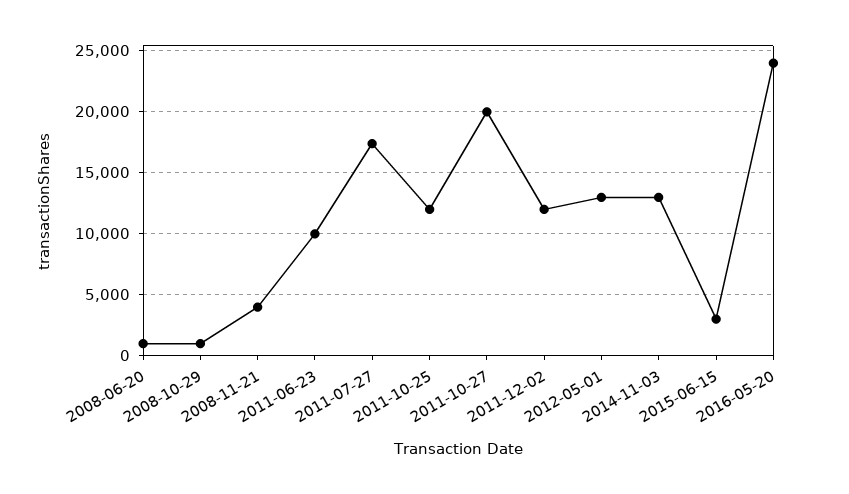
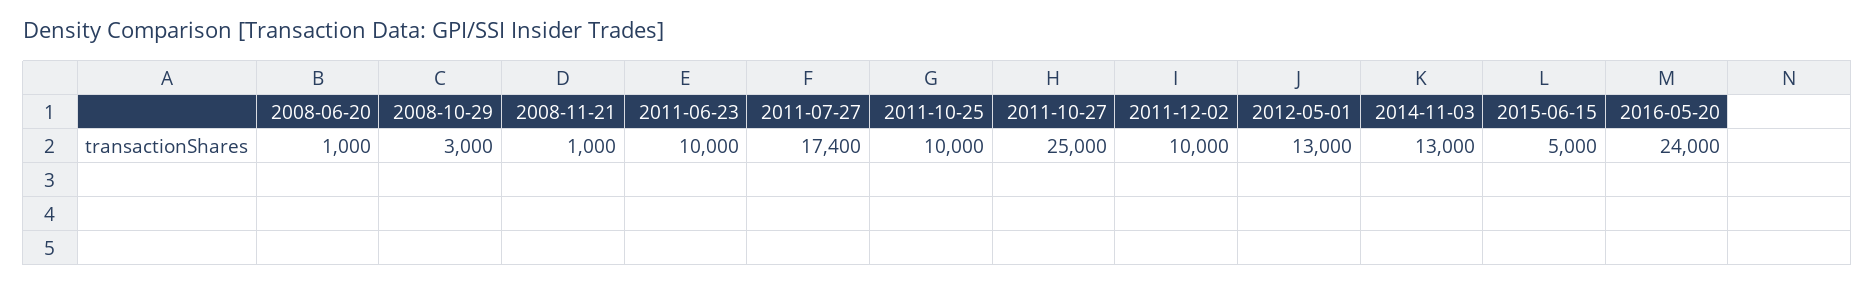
2008-10-29: 1000 -> 3000
2008-11-21: 4000 -> 1000
2011-10-25: 12000 -> 10000
2011-10-27: 20000 -> 25000
2011-12-02: 12000 -> 10000
2015-06-15: 3000 -> 5000

